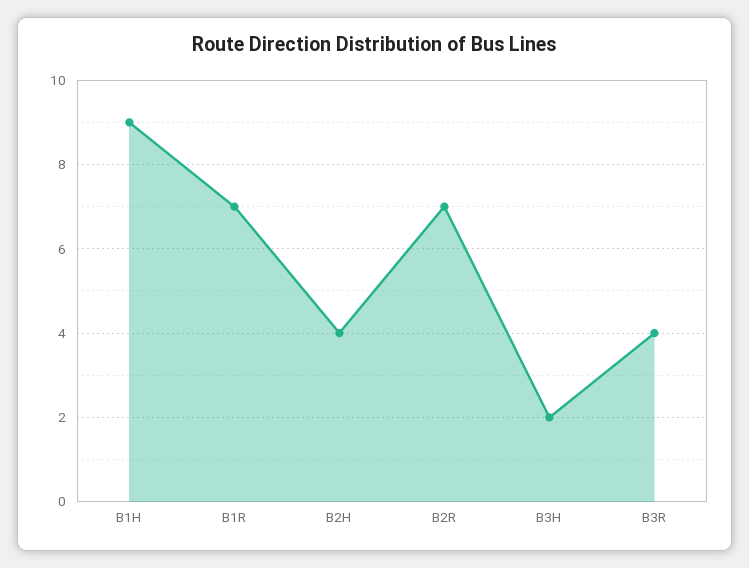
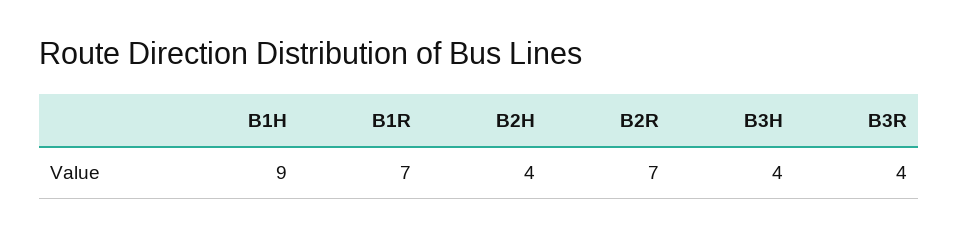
B3H: 2 -> 4

